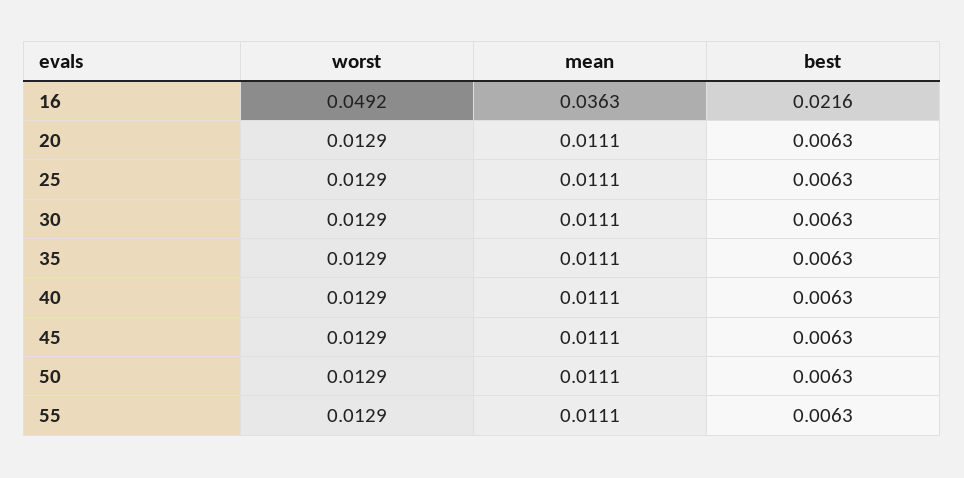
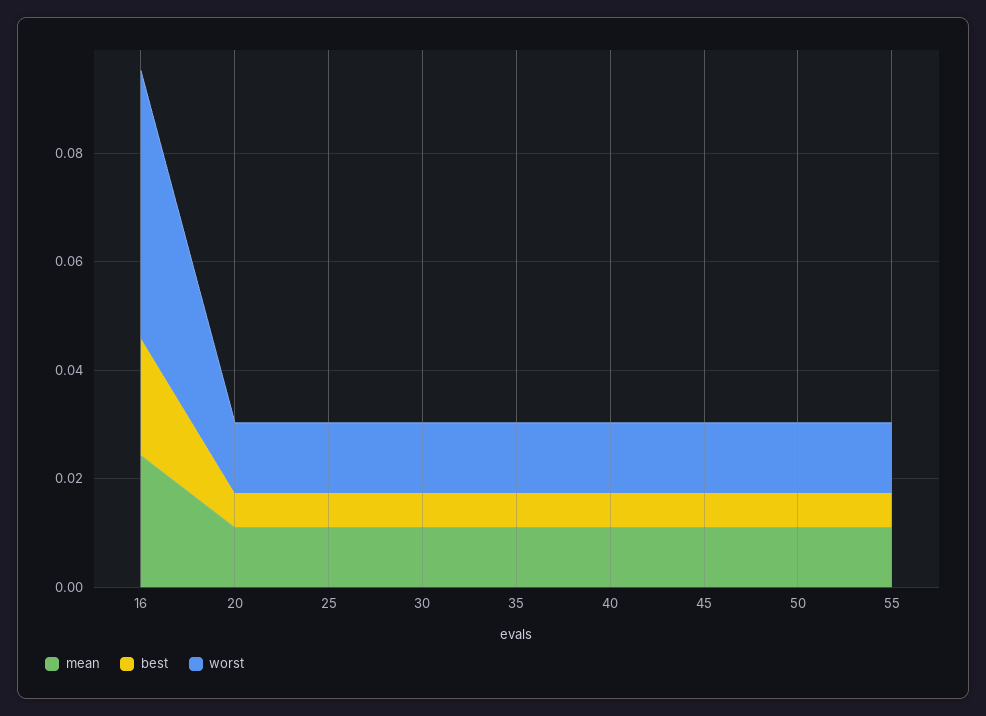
mean, 16: 0.0363 -> 0.025

